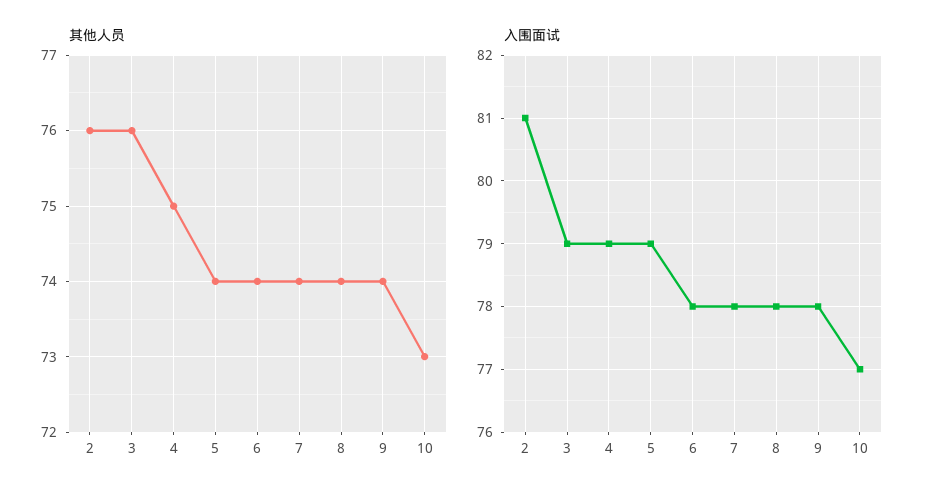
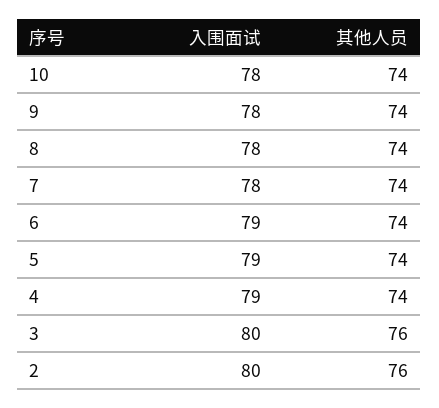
其他人员, 4: 75 -> 74
其他人员, 10: 73 -> 74
入围面试, 2: 81 -> 80
入围面试, 3: 79 -> 80
入围面试, 6: 78 -> 79
入围面试, 10: 77 -> 78

